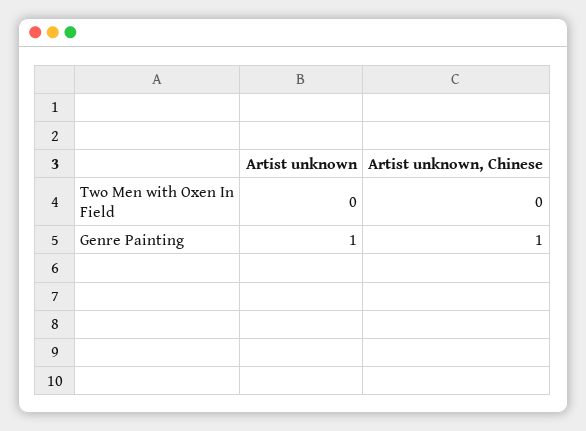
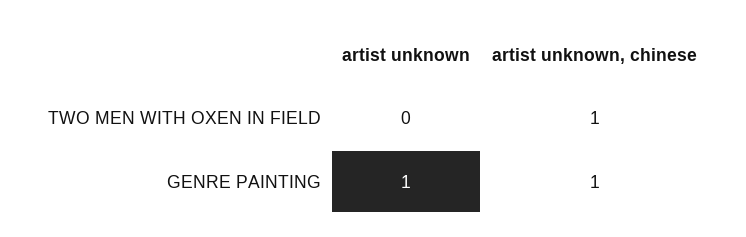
Artist unknown, Chinese, Two Men with Oxen In Field: 0 -> 1

